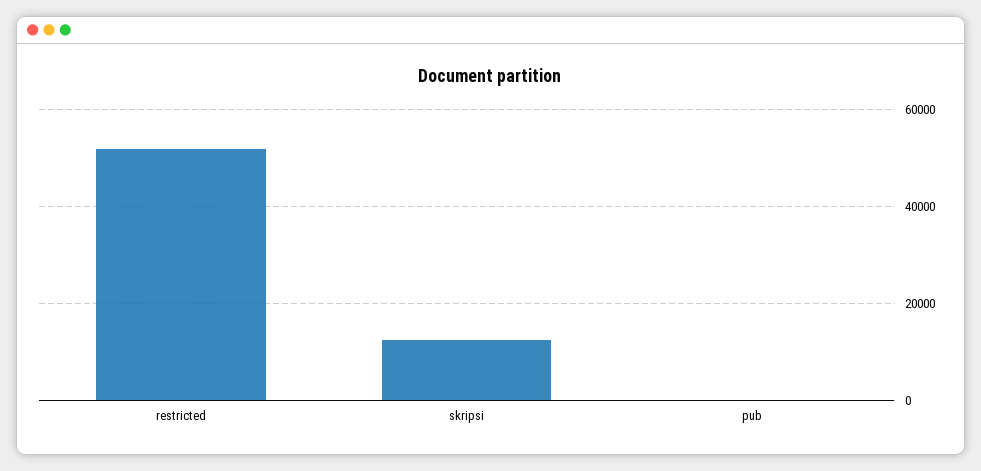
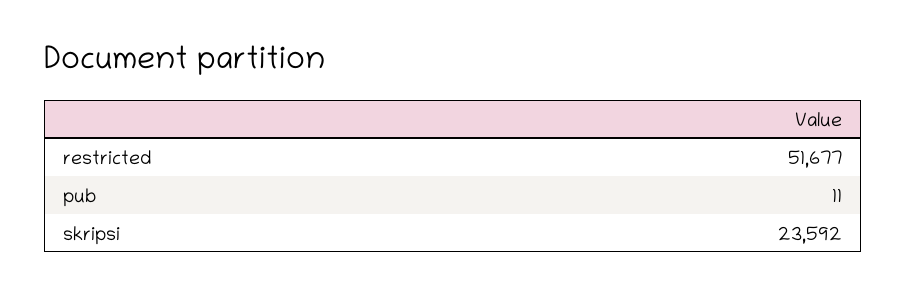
skripsi: 12000 -> 23592

